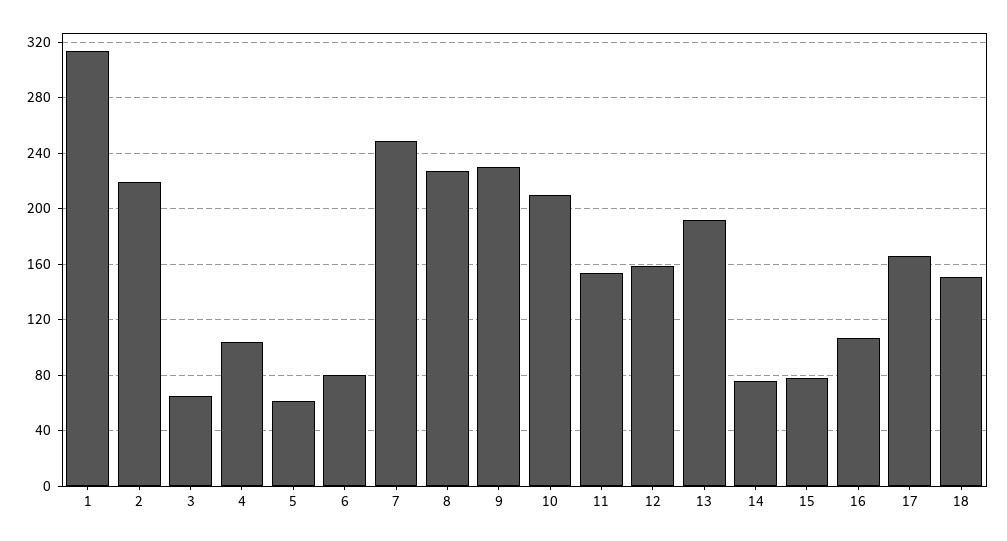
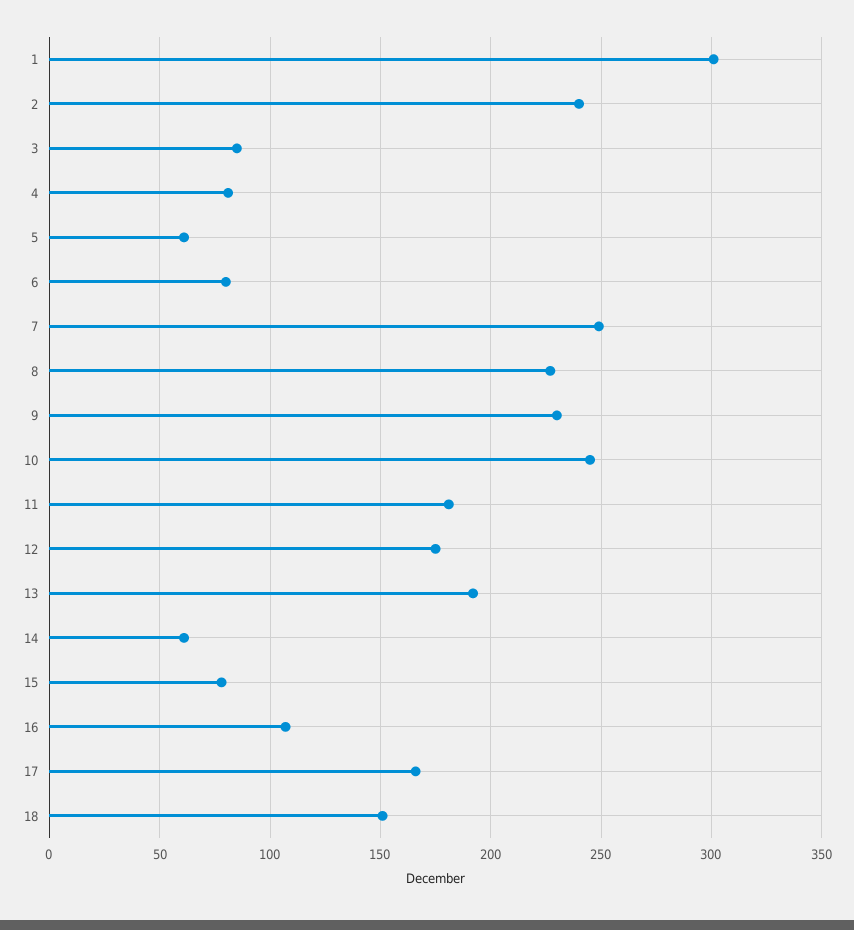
1: 315 -> 300
2: 220 -> 240
3: 65 -> 85
4: 105 -> 80
10: 210 -> 245
11: 155 -> 180
12: 160 -> 175
14: 75 -> 60

